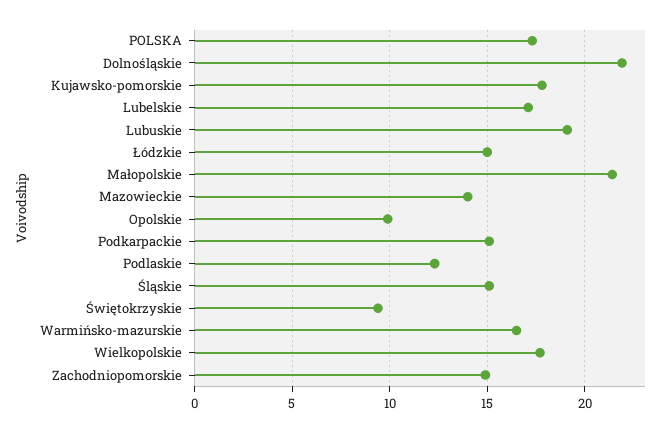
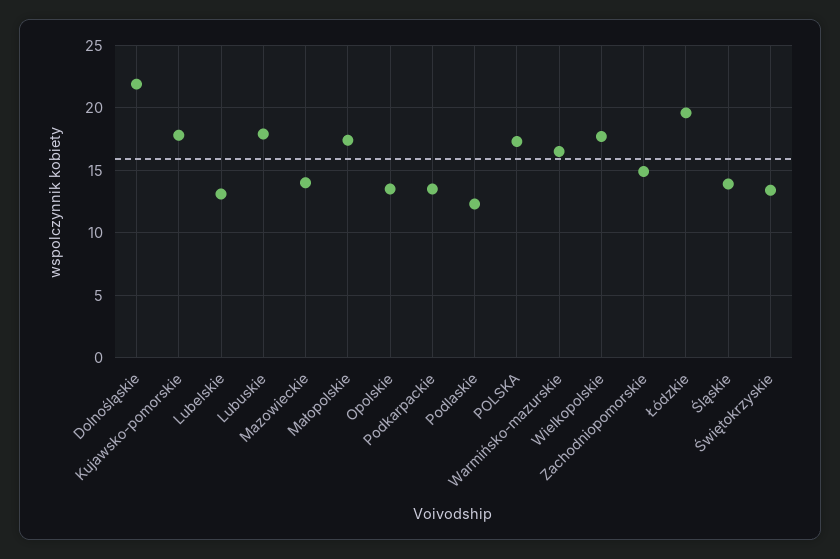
Lubelskie: 17 -> 13
Lubuskie: 19 -> 18
Łódzkie: 15 -> 19.5
Małopolskie: 21.5 -> 17.5
Opolskie: 10 -> 13.5
Podkarpackie: 15 -> 13.5
Śląskie: 15 -> 14
Świętokrzyskie: 9.5 -> 13.5

